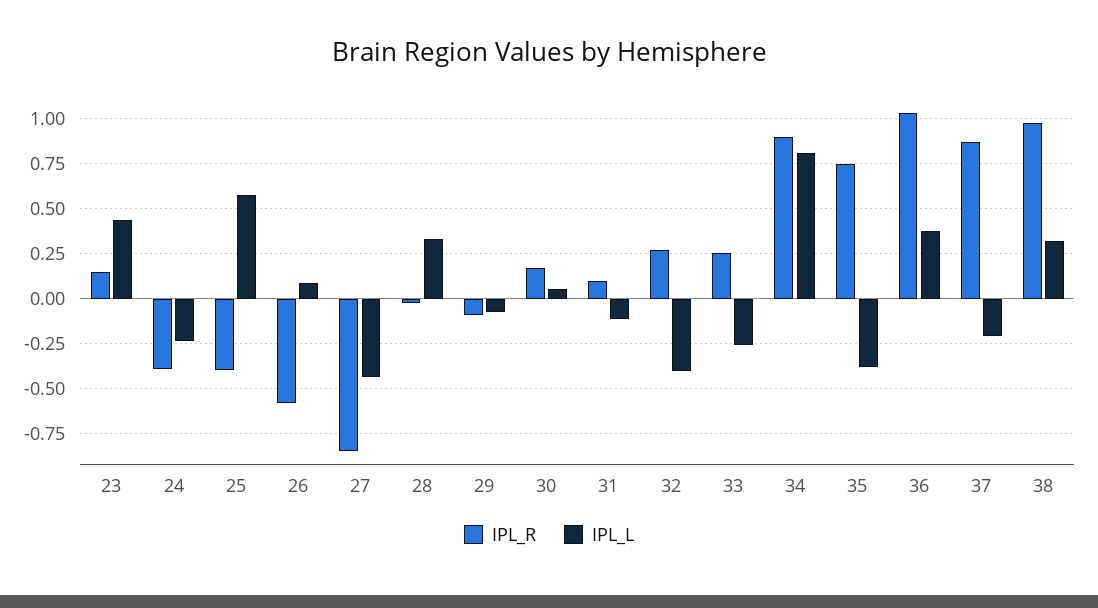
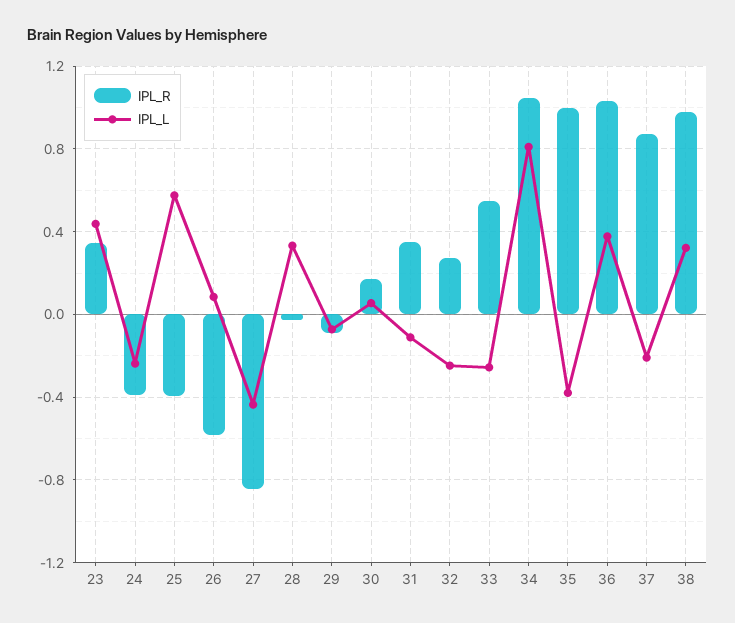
IPL_R, 23: 0.15 -> 0.35
IPL_R, 31: 0.1 -> 0.35
IPL_L, 32: -0.4 -> -0.25
IPL_R, 33: 0.25 -> 0.55
IPL_R, 34: 0.9 -> 1.05
IPL_R, 35: 0.75 -> 1

